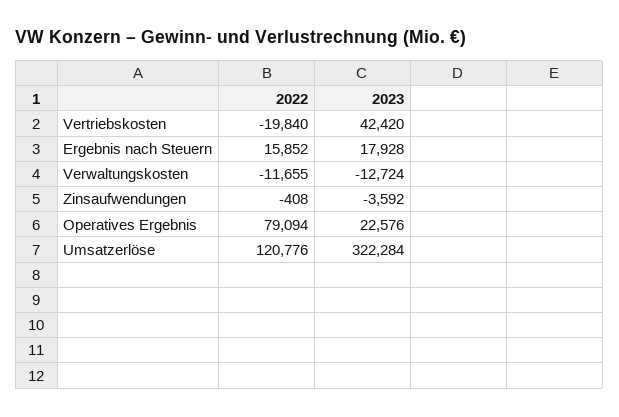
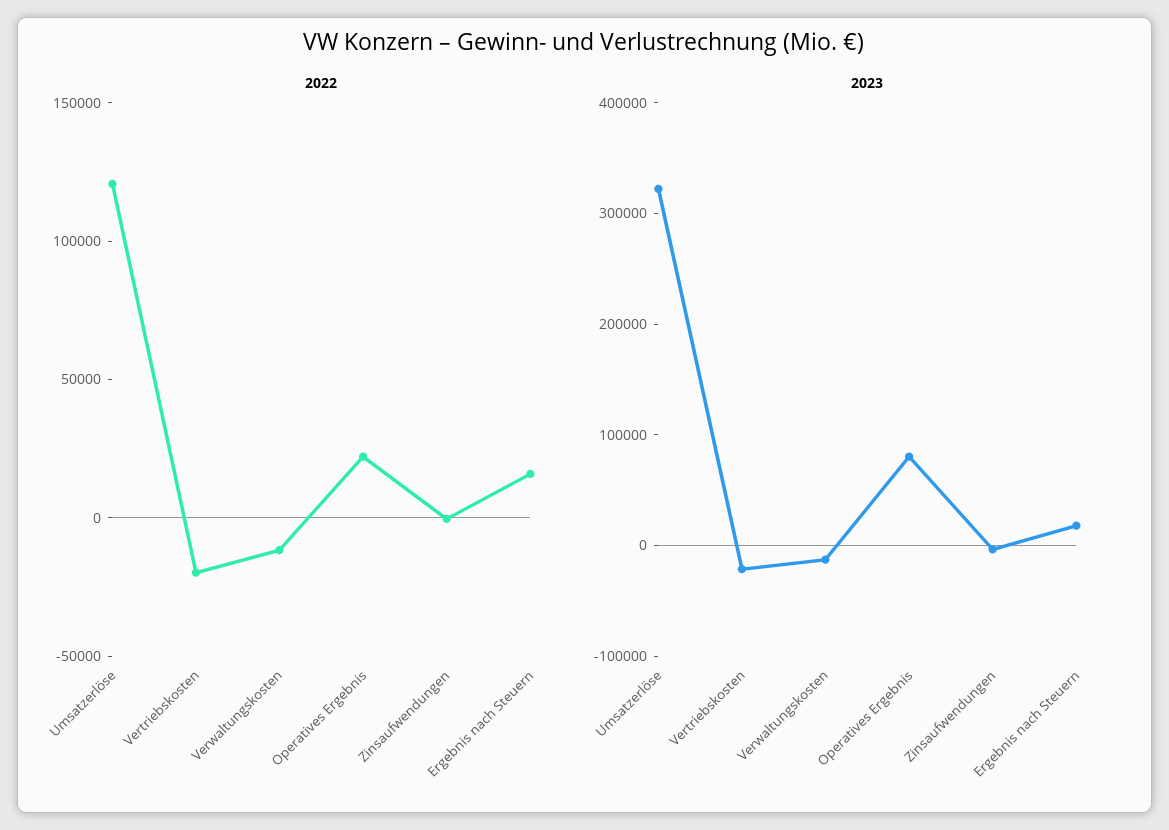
2023, Vertriebskosten: 42420 -> -20000
2022, Operatives Ergebnis: 79094 -> 20000
2023, Operatives Ergebnis: 22576 -> 80000

